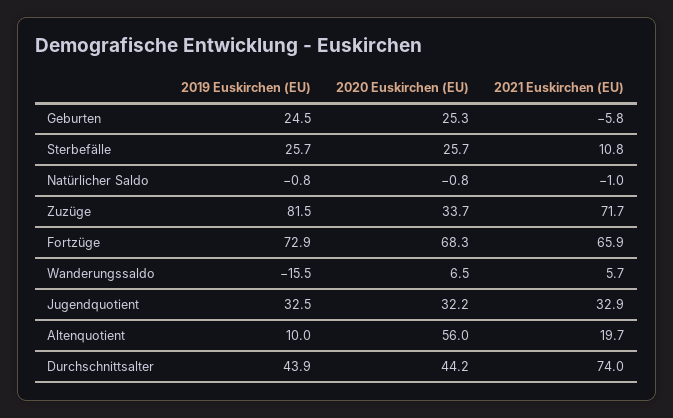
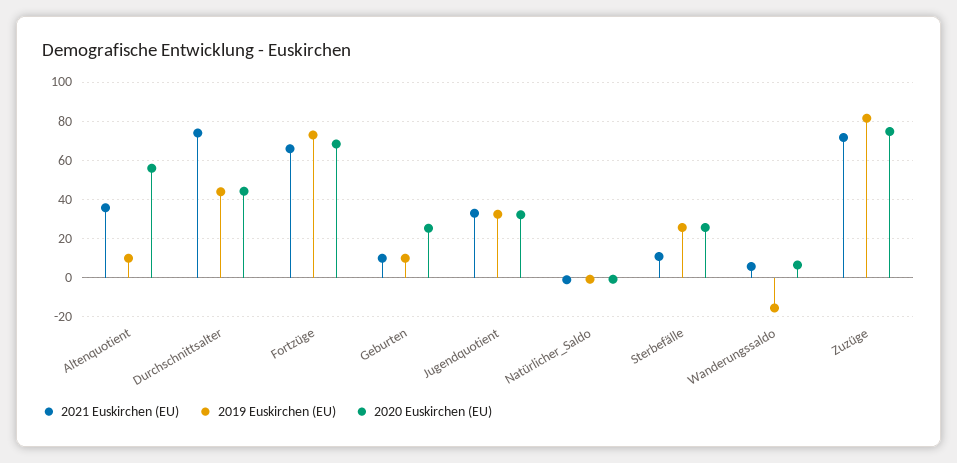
2019 Euskirchen (EU), Geburten: 24.5 -> 10
2021 Euskirchen (EU), Geburten: -5.8 -> 10
2020 Euskirchen (EU), Zuzüge: 33.7 -> 75
2021 Euskirchen (EU), Altenquotient: 19.7 -> 35

